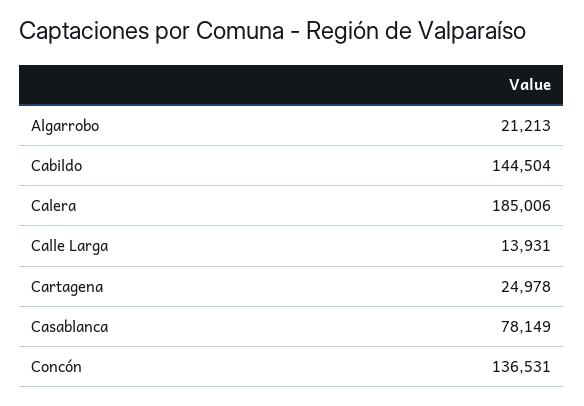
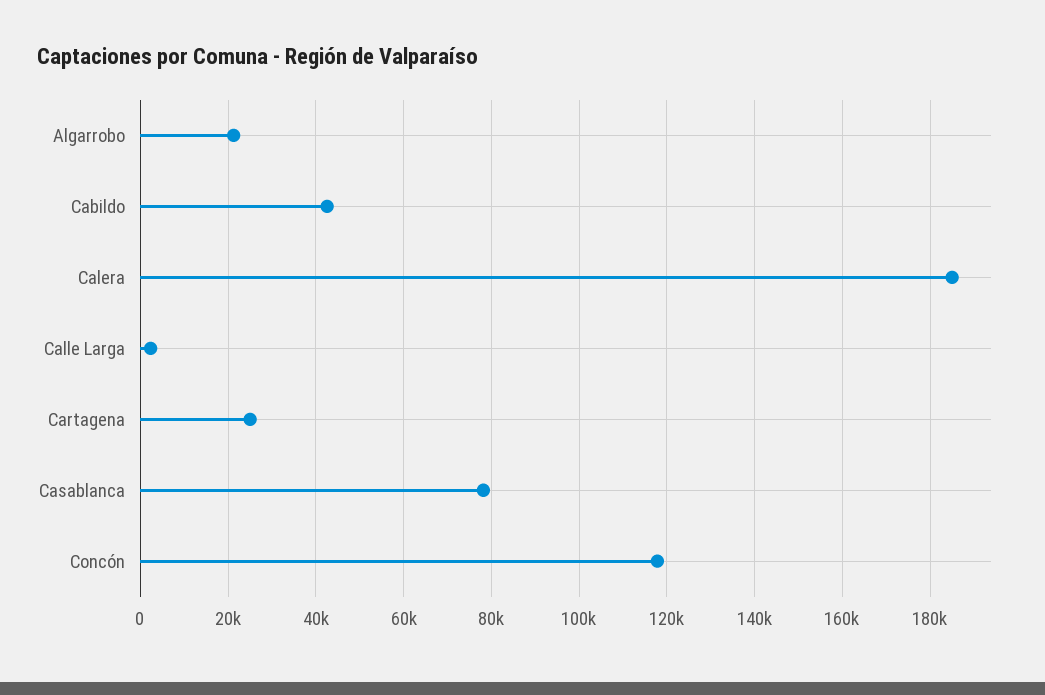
Cabildo: 144504 -> 42000
Calle Larga: 13931 -> 2000
Concón: 136531 -> 118000

